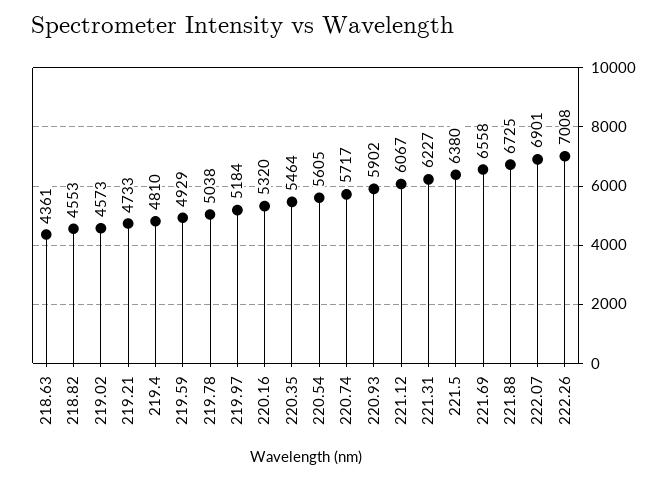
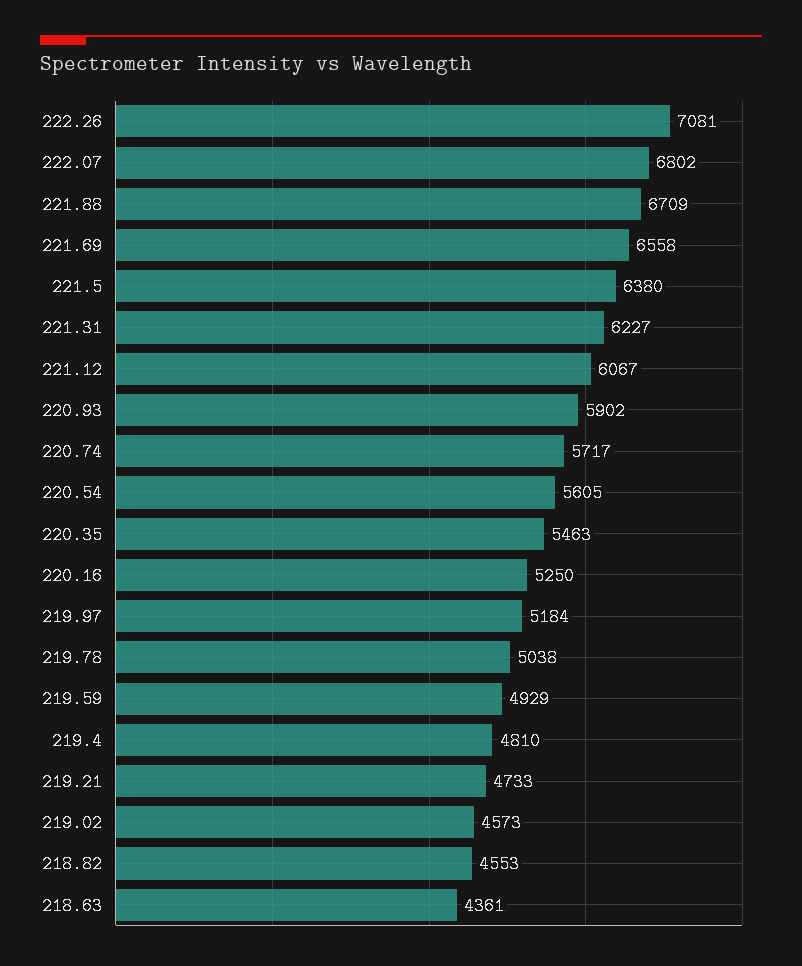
220.16: 5320 -> 5250
220.35: 5464 -> 5463
221.88: 6725 -> 6709
222.07: 6901 -> 6802
222.26: 7008 -> 7081

